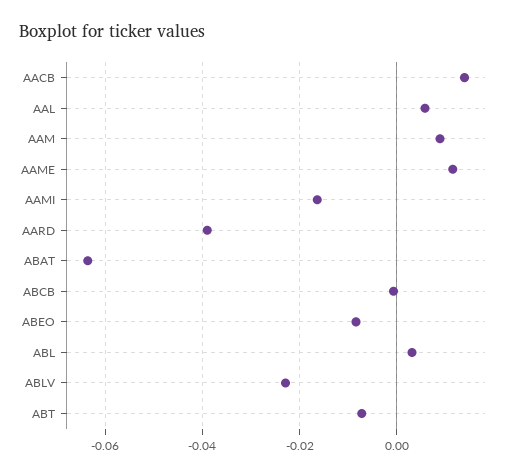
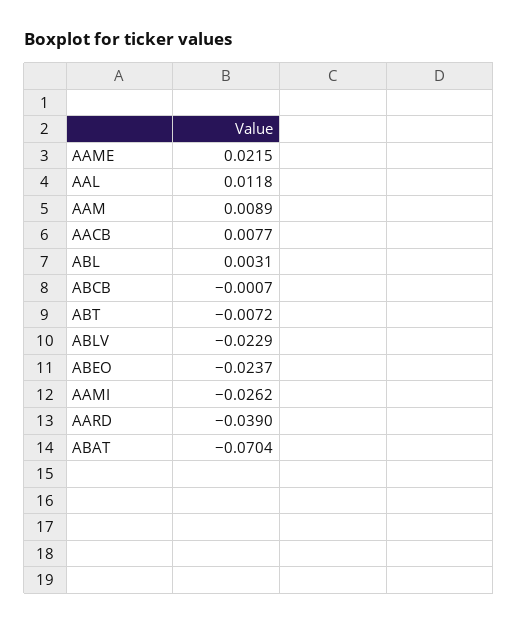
AACB: 0.014 -> 0.0077
AAL: 0.006 -> 0.0118
AAME: 0.012 -> 0.0215
AAMI: -0.016 -> -0.0262
ABAT: -0.064 -> -0.0704
ABEO: -0.008 -> -0.0237

